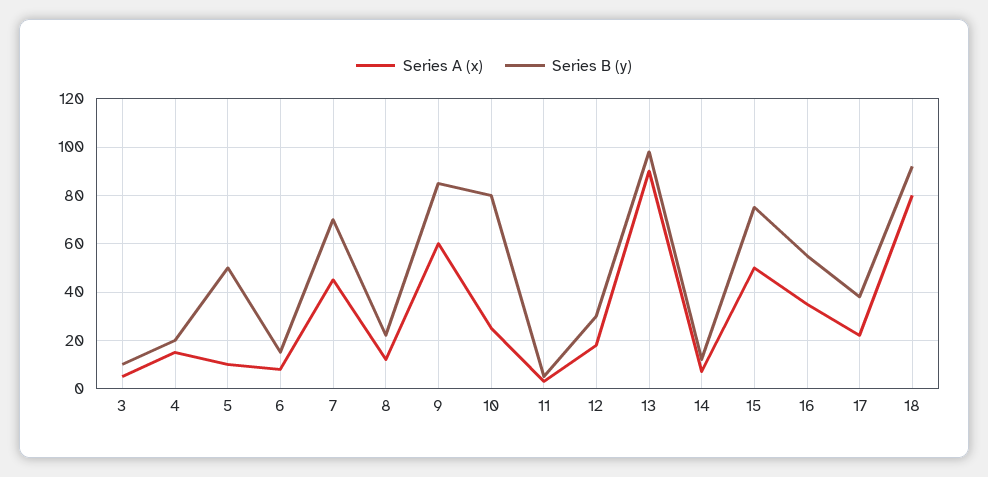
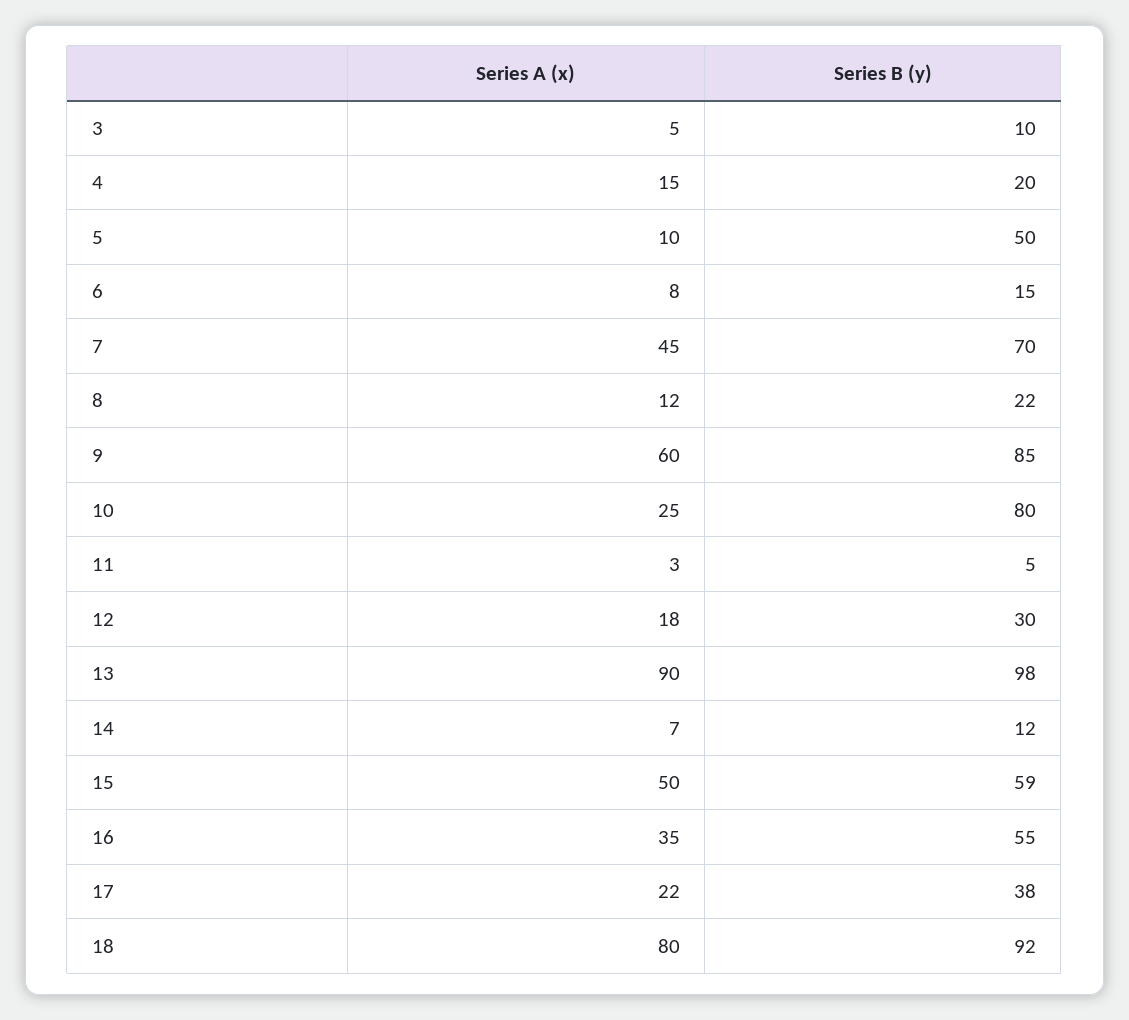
Series B (y), 15: 75 -> 59

